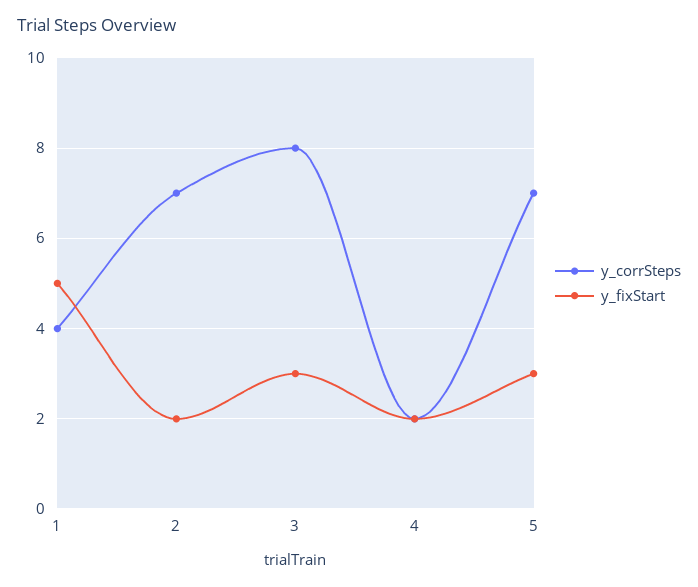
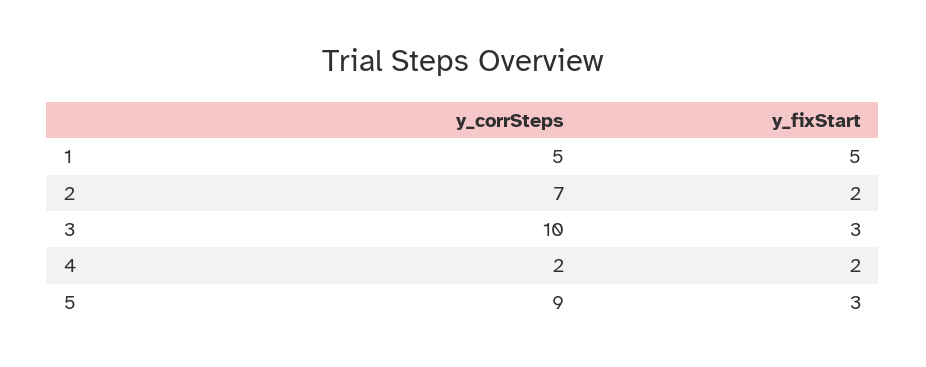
y_corrSteps, 1: 4 -> 5
y_corrSteps, 3: 8 -> 10
y_corrSteps, 5: 7 -> 9

